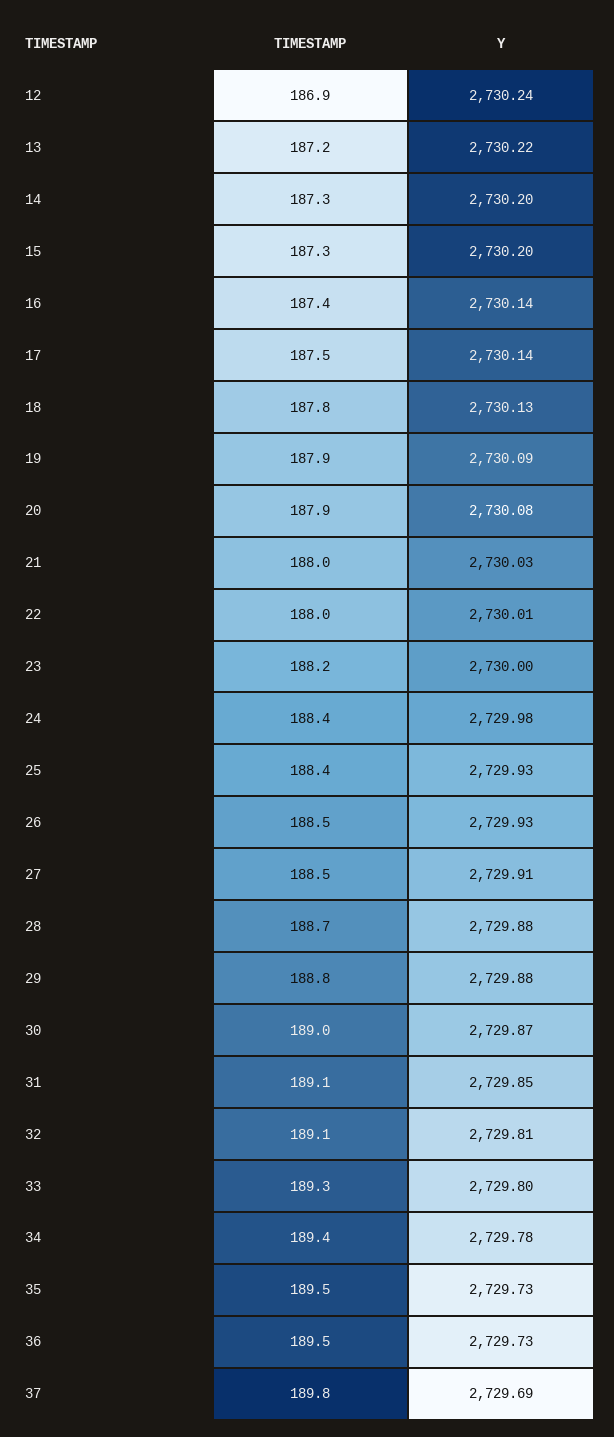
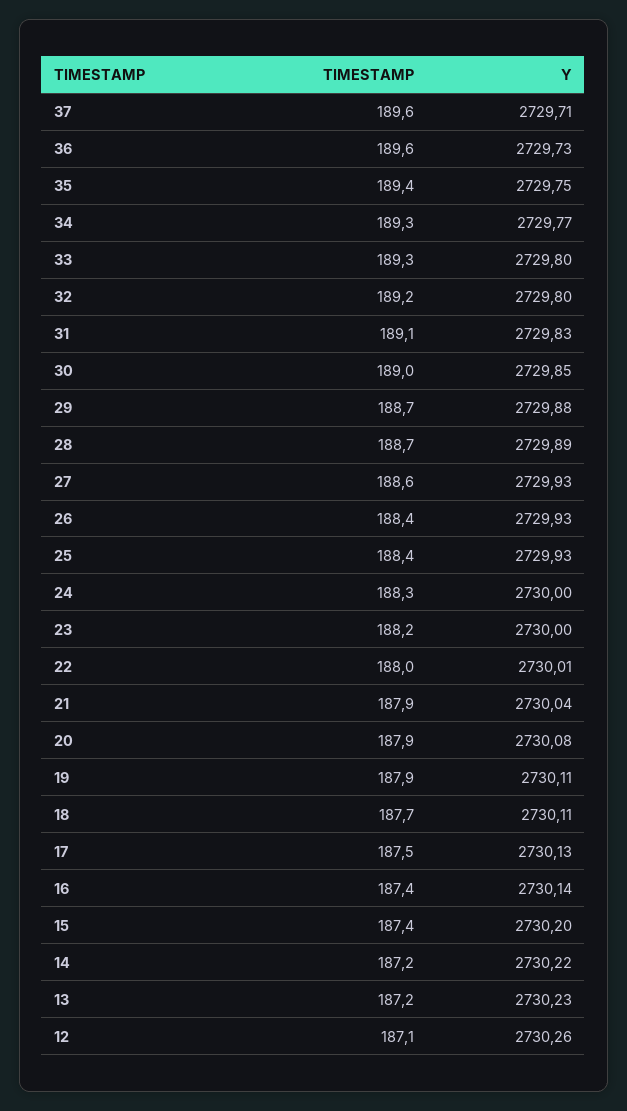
TIMESTAMP, 12: 186.9 -> 187.1
Y, 12: 2730.24 -> 2730.26
Y, 13: 2730.22 -> 2730.23
TIMESTAMP, 14: 187.3 -> 187.2
Y, 14: 2730.2 -> 2730.22
TIMESTAMP, 15: 187.3 -> 187.4
Y, 17: 2730.14 -> 2730.13
TIMESTAMP, 18: 187.8 -> 187.7
Y, 18: 2730.13 -> 2730.11
Y, 19: 2730.09 -> 2730.11
TIMESTAMP, 21: 188 -> 187.9
Y, 21: 2730.03 -> 2730.04
TIMESTAMP, 24: 188.4 -> 188.3
Y, 24: 2729.98 -> 2730
TIMESTAMP, 26: 188.5 -> 188.4
TIMESTAMP, 27: 188.5 -> 188.6
Y, 27: 2729.91 -> 2729.93
Y, 28: 2729.88 -> 2729.89
TIMESTAMP, 29: 188.8 -> 188.7
Y, 30: 2729.87 -> 2729.85
Y, 31: 2729.85 -> 2729.83
TIMESTAMP, 32: 189.1 -> 189.2
Y, 32: 2729.81 -> 2729.8
TIMESTAMP, 34: 189.4 -> 189.3
Y, 34: 2729.78 -> 2729.77
TIMESTAMP, 35: 189.5 -> 189.4
Y, 35: 2729.73 -> 2729.75
TIMESTAMP, 36: 189.5 -> 189.6
TIMESTAMP, 37: 189.8 -> 189.6
Y, 37: 2729.69 -> 2729.71

